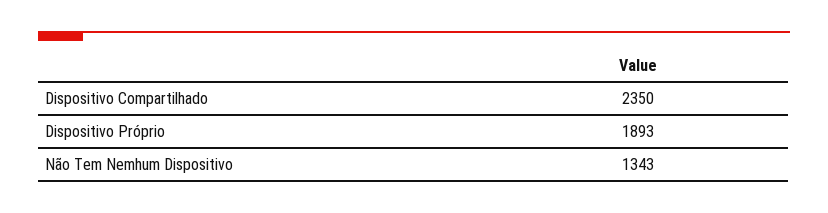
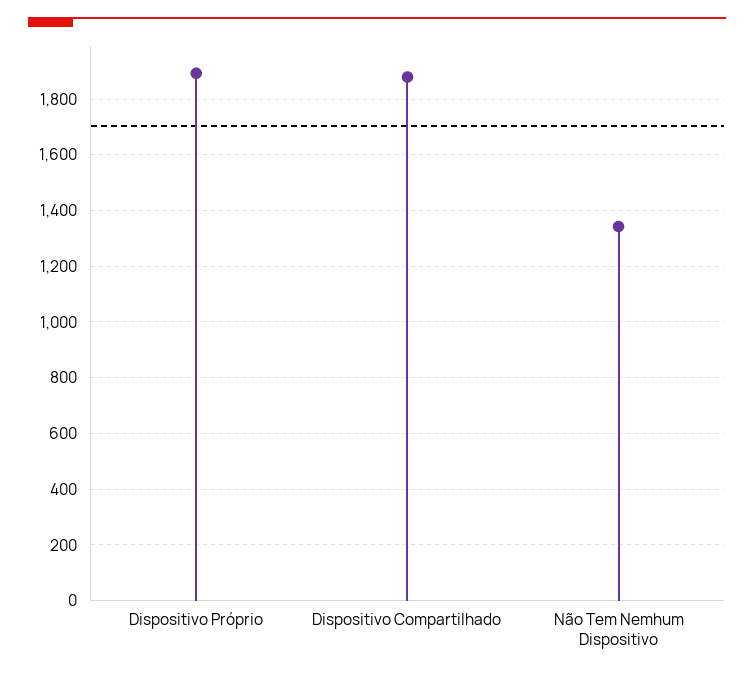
Dispositivo Compartilhado: 2350 -> 1875

